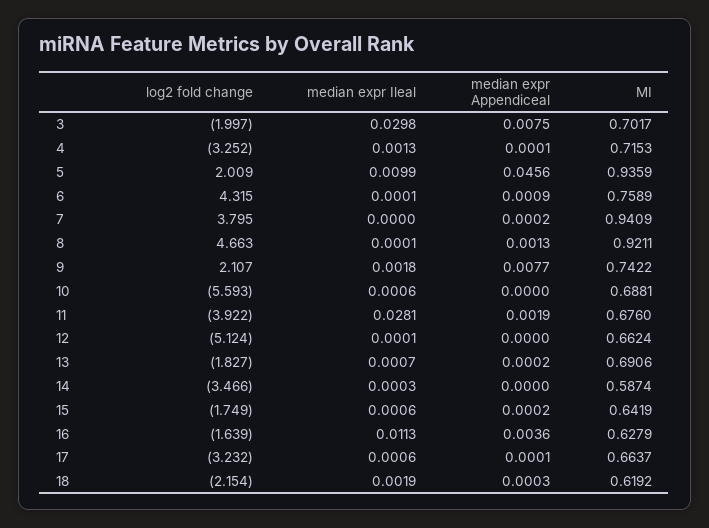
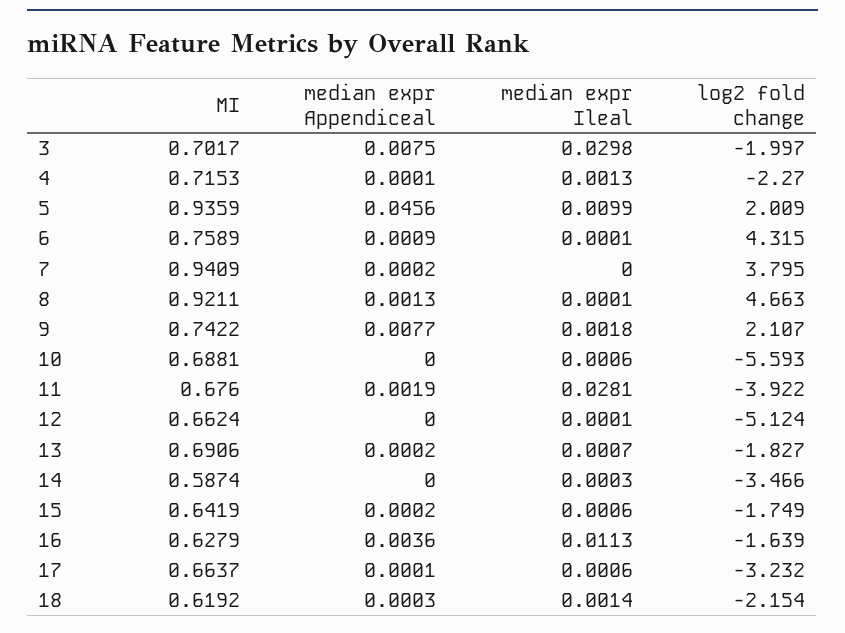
log2 fold change, 4: -3.252 -> -2.27
median expr Ileal, 18: 0.0019 -> 0.0014

